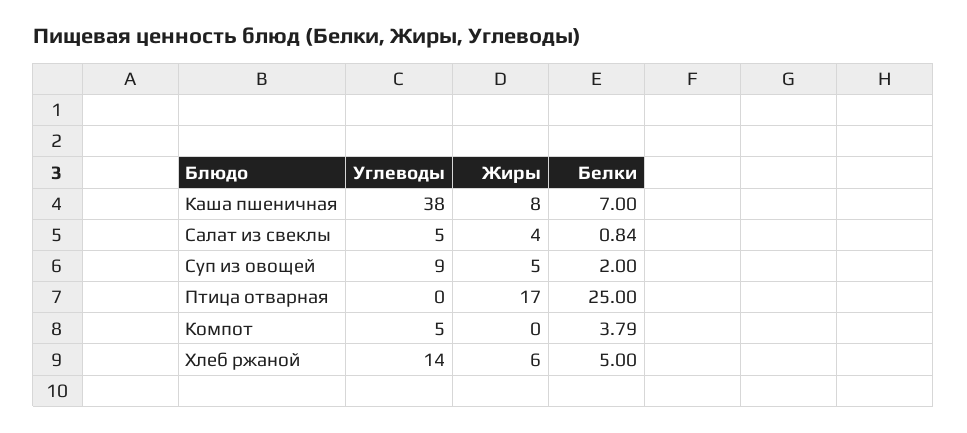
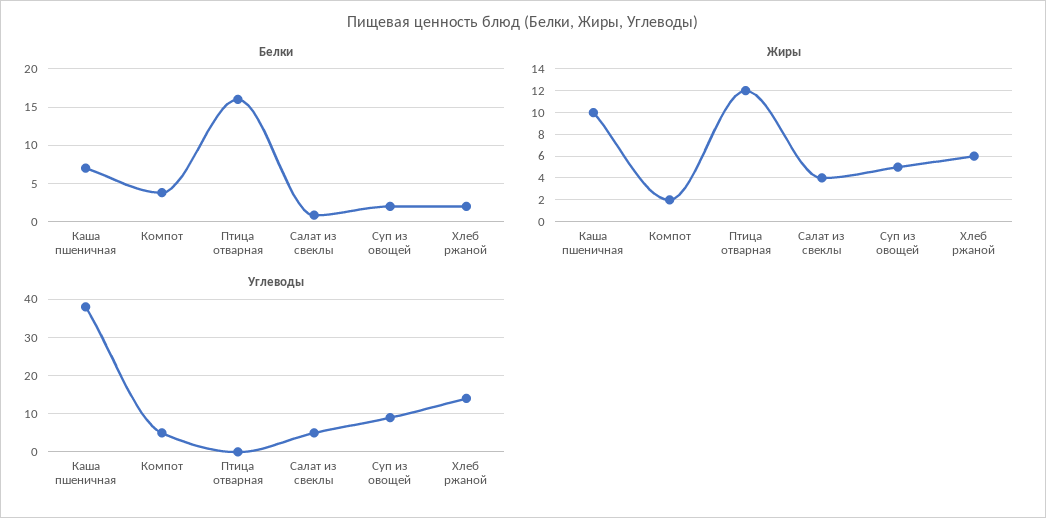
Жиры, Каша пшеничная: 8 -> 10
Жиры, Птица отварная: 17 -> 12
Белки, Птица отварная: 25 -> 16
Жиры, Компот: 0 -> 2
Белки, Хлеб ржаной: 5 -> 2

